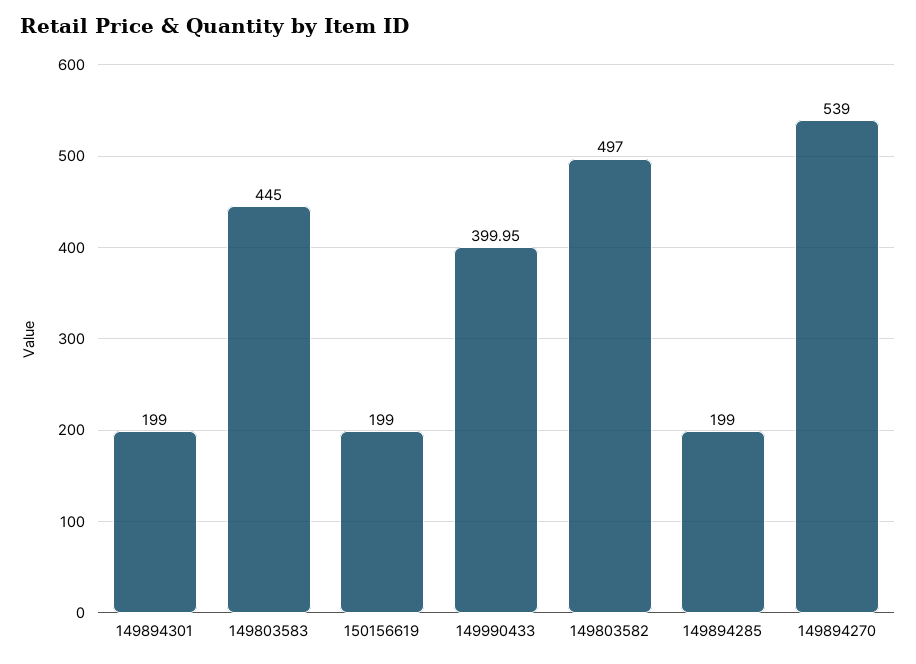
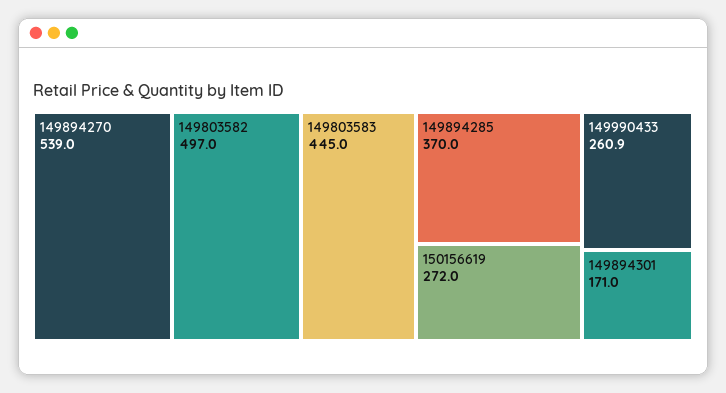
149894301: 199 -> 171
150156619: 199 -> 272
149990433: 399.95 -> 260.9
149894285: 199 -> 370

